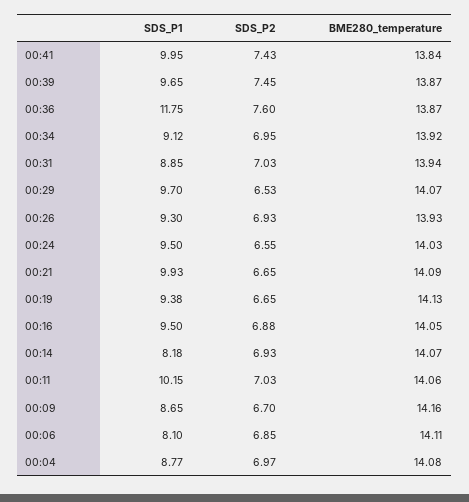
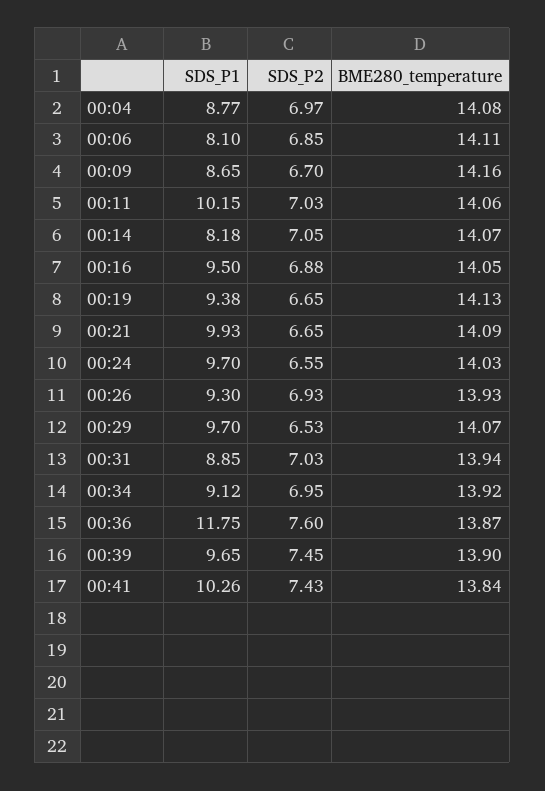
SDS_P1, 00:41: 9.95 -> 10.26
BME280_temperature, 00:39: 13.87 -> 13.9
SDS_P1, 00:24: 9.5 -> 9.7
SDS_P2, 00:14: 6.93 -> 7.05

